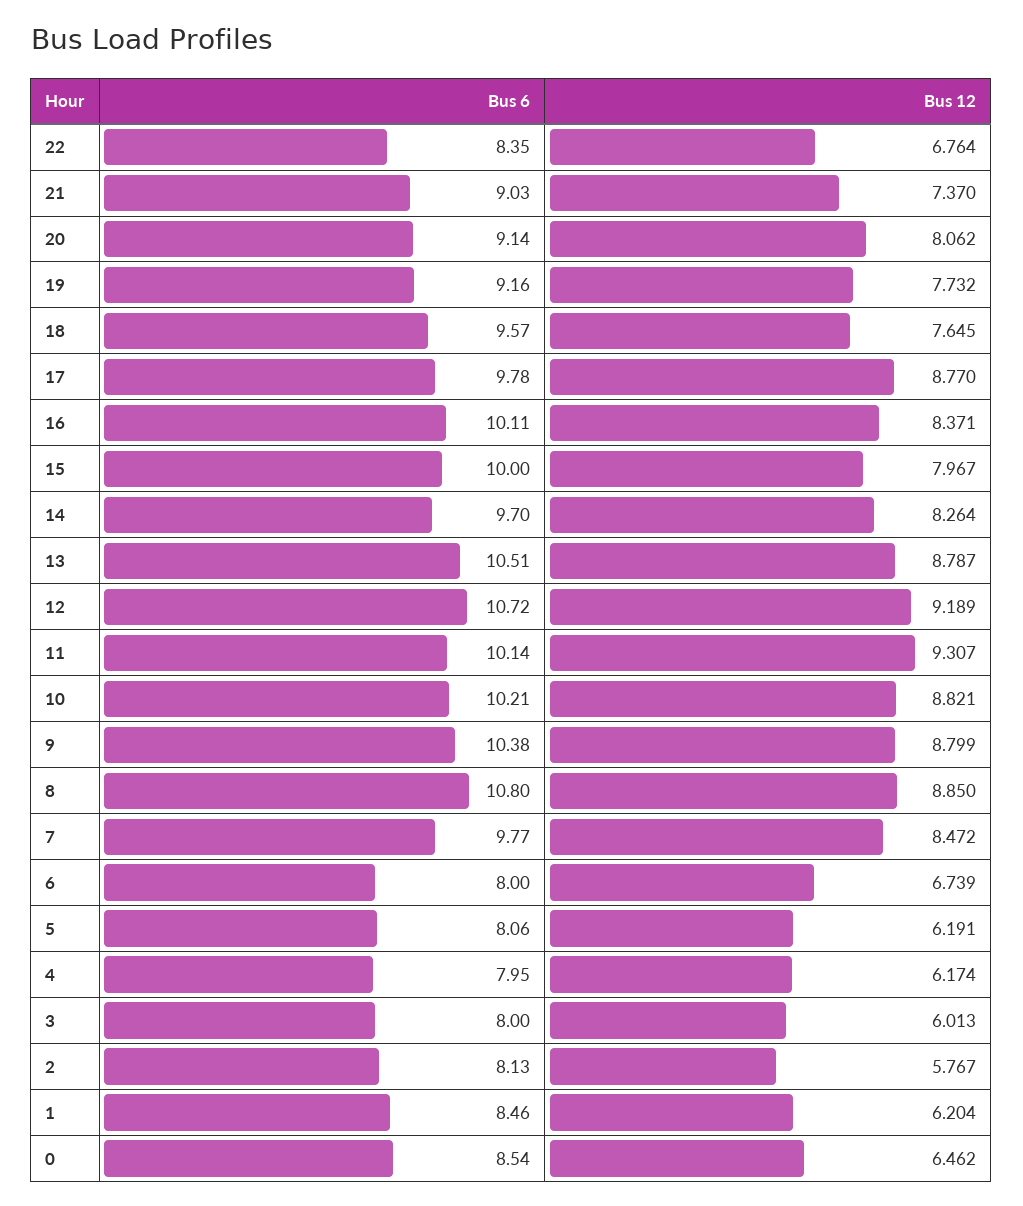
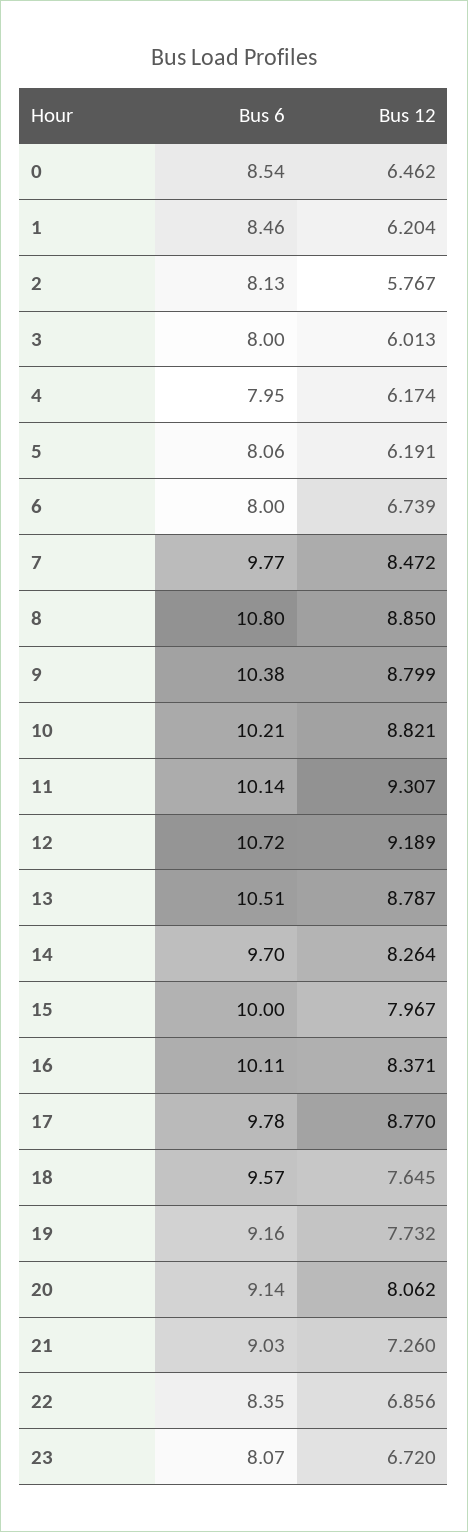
Bus 12, 22: 6.764 -> 6.856
Bus 12, 21: 7.37 -> 7.26
Bus 6, 23: none -> 8.07
Bus 12, 23: none -> 6.72

